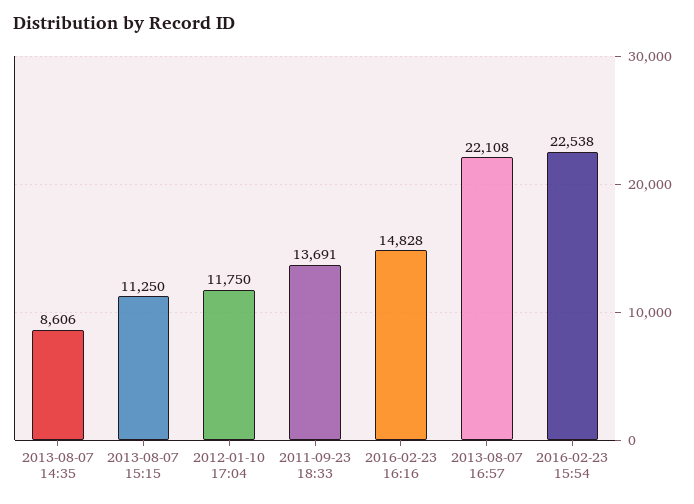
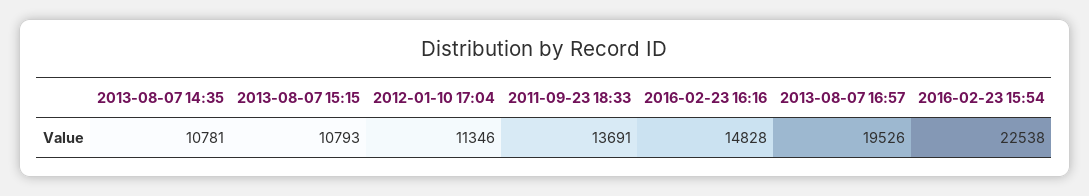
2013-08-07 14:35: 8606 -> 10781
2013-08-07 15:15: 11250 -> 10793
2012-01-10 17:04: 11750 -> 11346
2013-08-07 16:57: 22108 -> 19526

